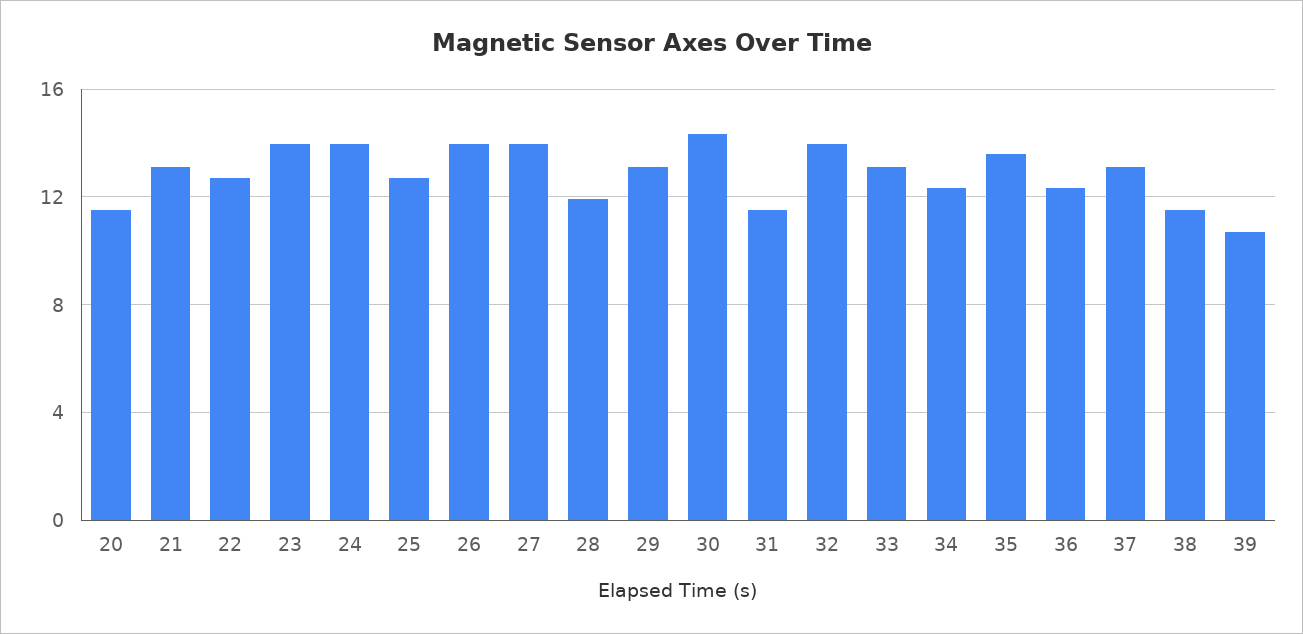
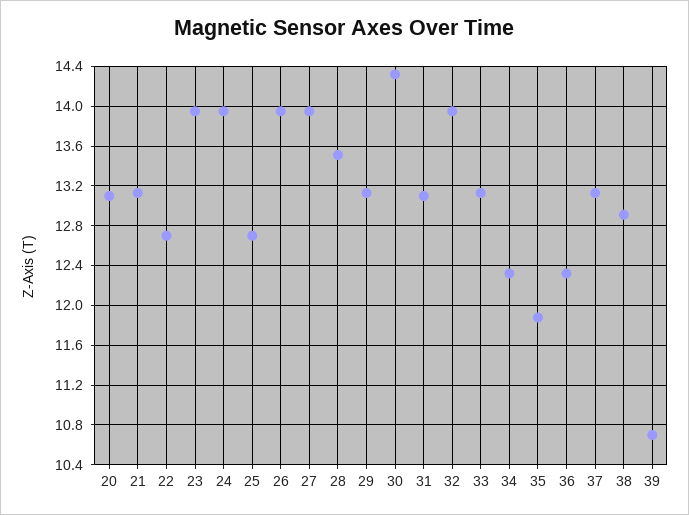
20: 11.5 -> 13.1
28: 12 -> 13.5
31: 11.5 -> 13.1
35: 13.5 -> 11.9
38: 11.5 -> 12.9

